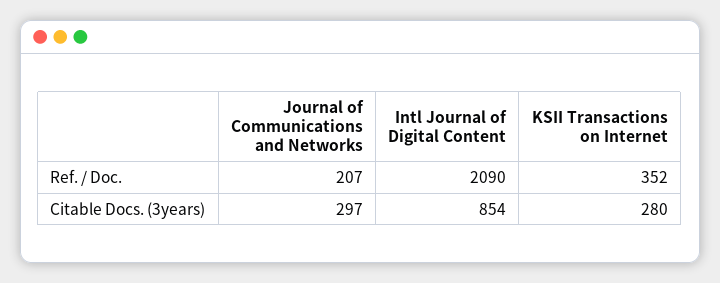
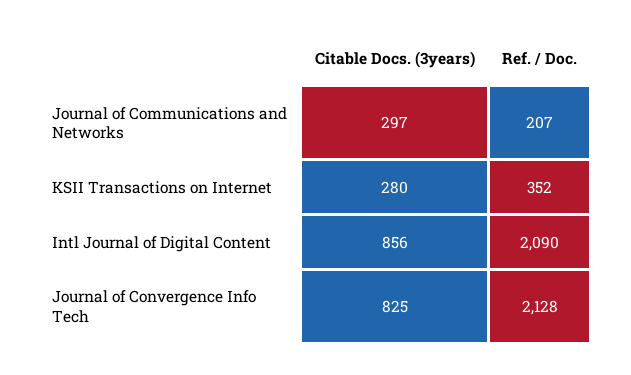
Intl Journal of Digital Content, Citable Docs. (3years): 854 -> 856
Journal of Convergence Info Tech, Citable Docs. (3years): none -> 825
Journal of Convergence Info Tech, Ref. / Doc.: none -> 2128

